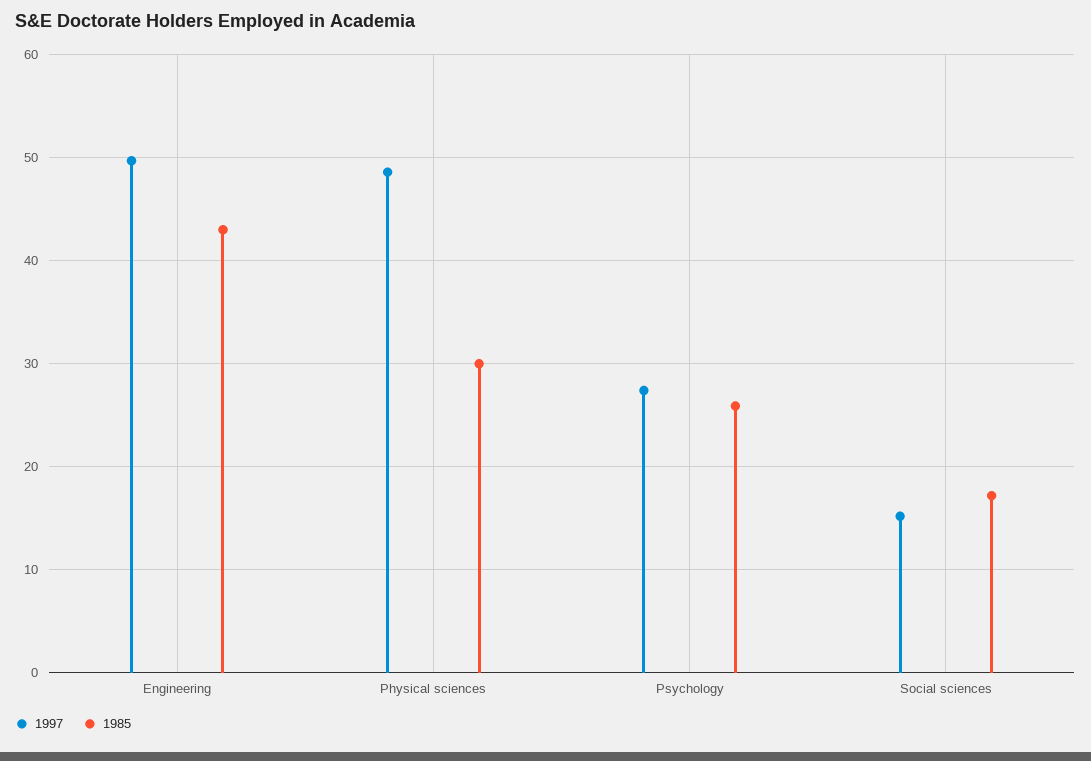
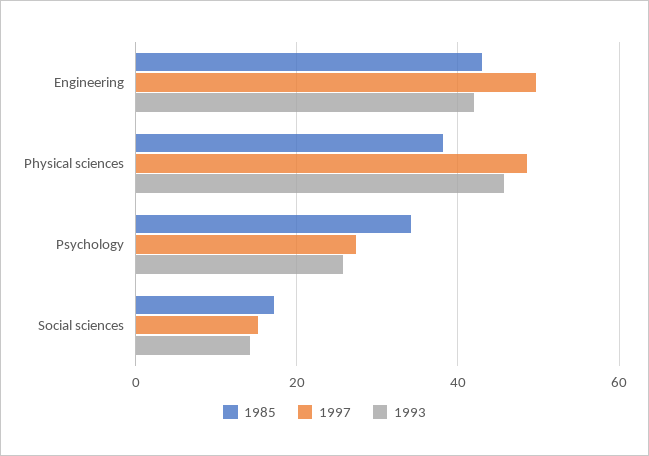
1985, Physical sciences: 30 -> 38
1985, Psychology: 26 -> 34
1993, Engineering: none -> 42
1993, Physical sciences: none -> 46
1993, Psychology: none -> 26
1993, Social sciences: none -> 14

